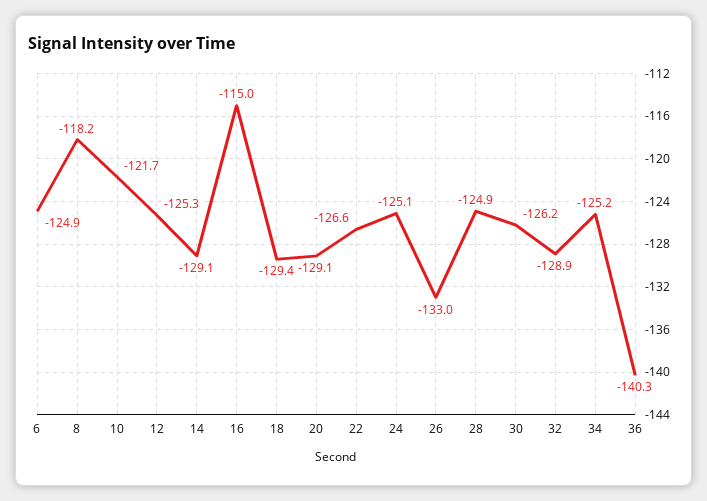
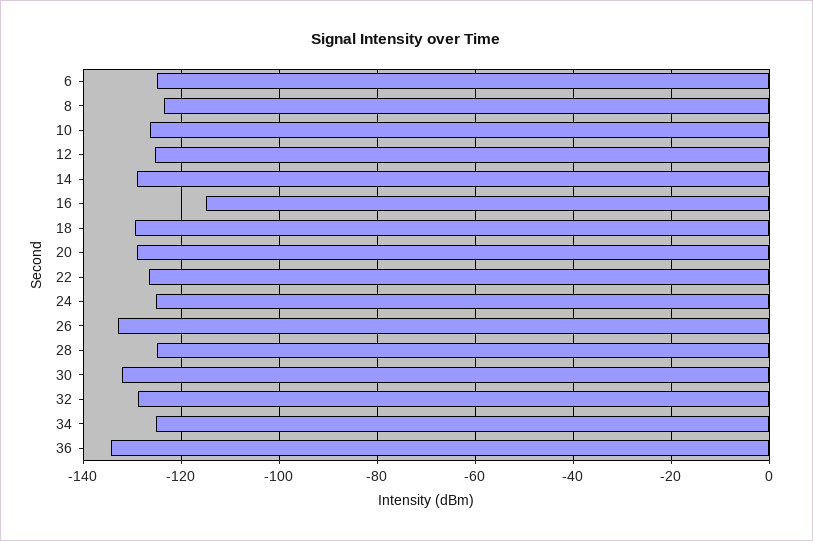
8: -118.2 -> -124
10: -121.7 -> -126
30: -126.2 -> -132
36: -140.3 -> -134

